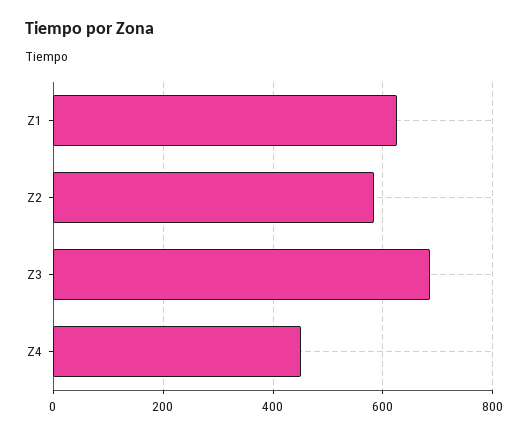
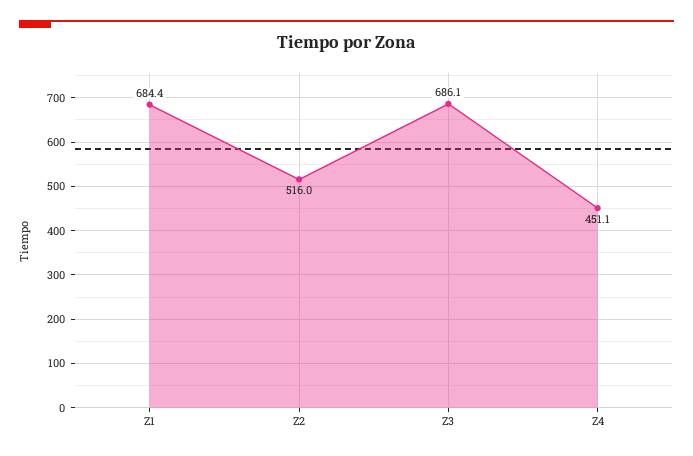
Z1: 620 -> 684.4
Z2: 580 -> 516

